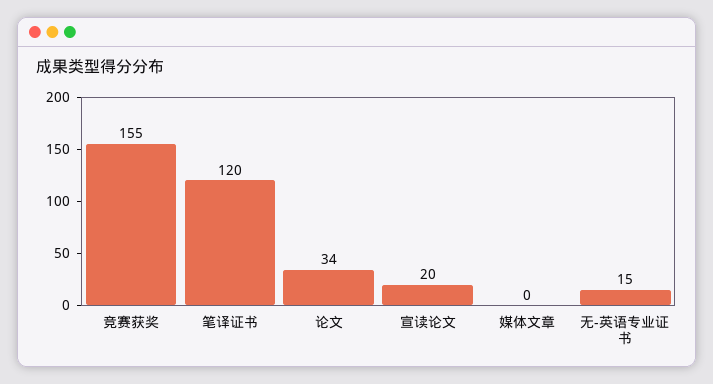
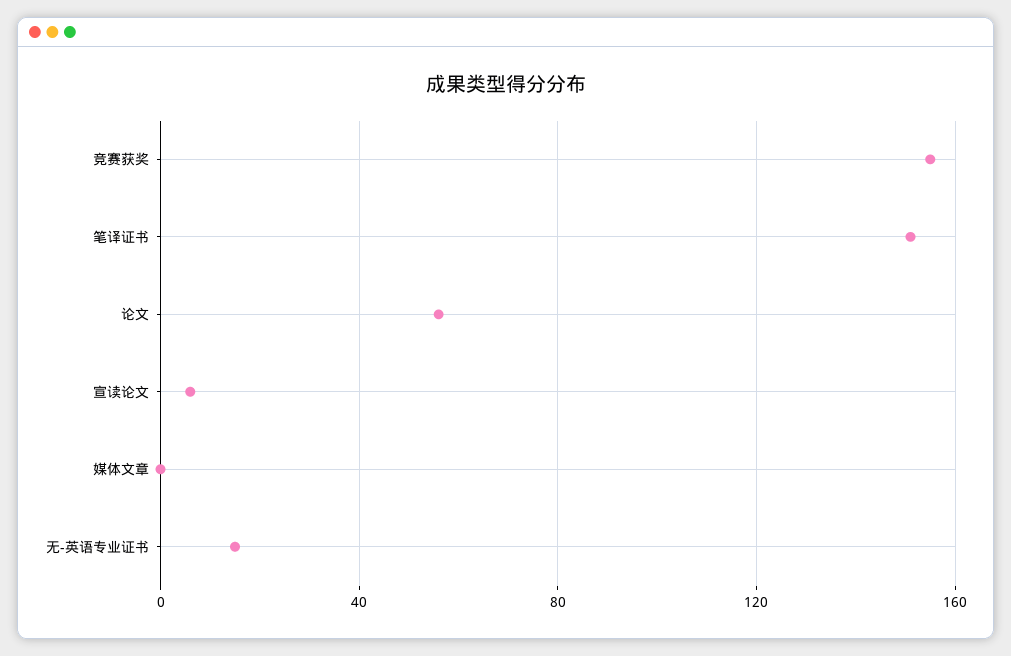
笔译证书: 120 -> 150
论文: 34 -> 55
宣读论文: 20 -> 5

